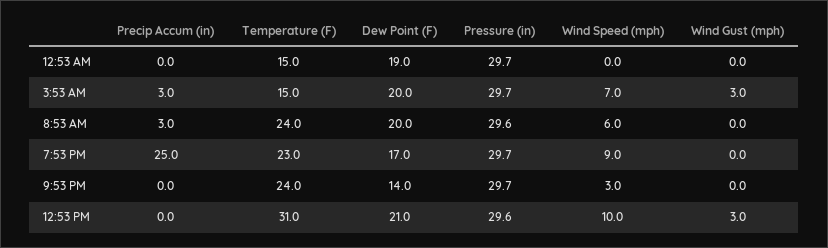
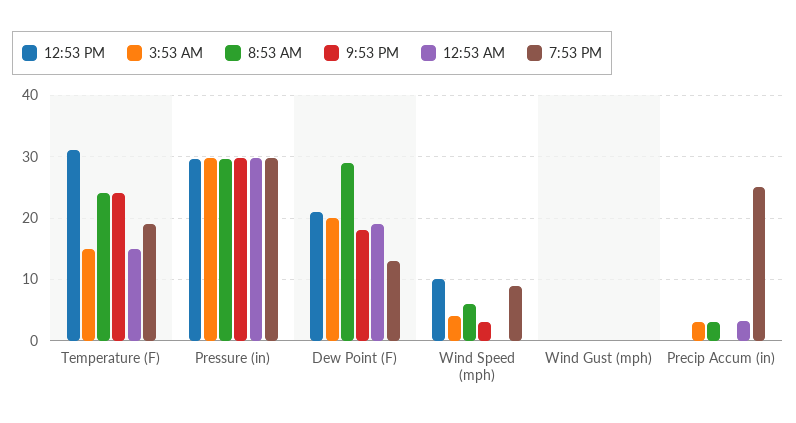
12:53 AM, Precip Accum (in): 0 -> 3
3:53 AM, Wind Speed (mph): 7 -> 4
3:53 AM, Wind Gust (mph): 3 -> 0
8:53 AM, Dew Point (F): 20 -> 29
7:53 PM, Temperature (F): 23 -> 19
7:53 PM, Dew Point (F): 17 -> 13
9:53 PM, Dew Point (F): 14 -> 18
12:53 PM, Wind Gust (mph): 3 -> 0

